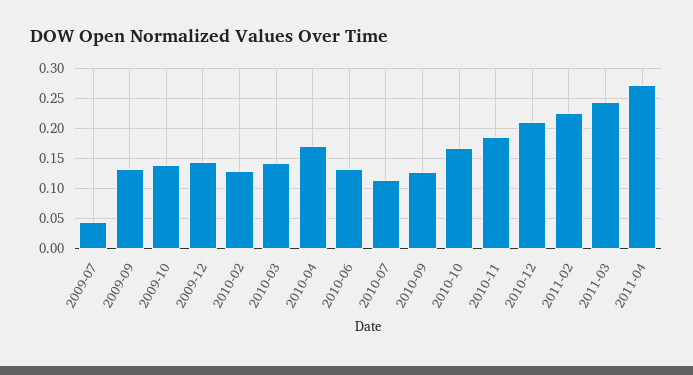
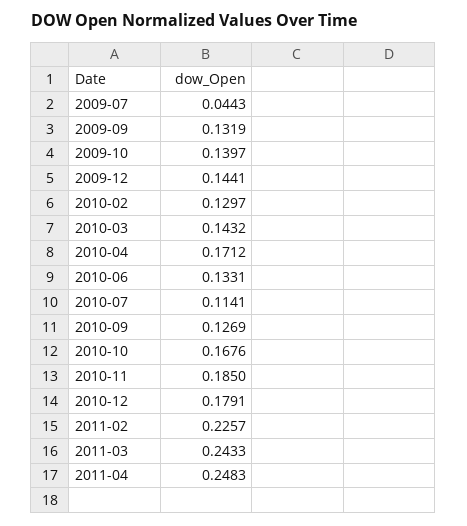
2010-12: 0.21 -> 0.1791
2011-04: 0.27 -> 0.2483

